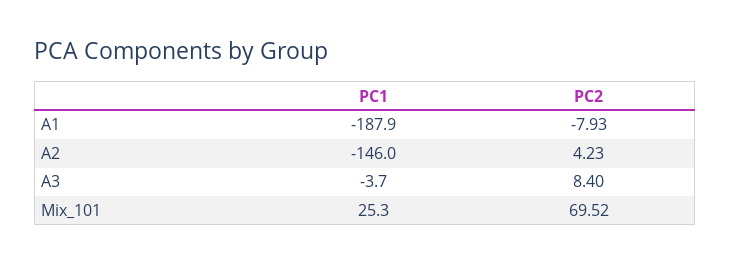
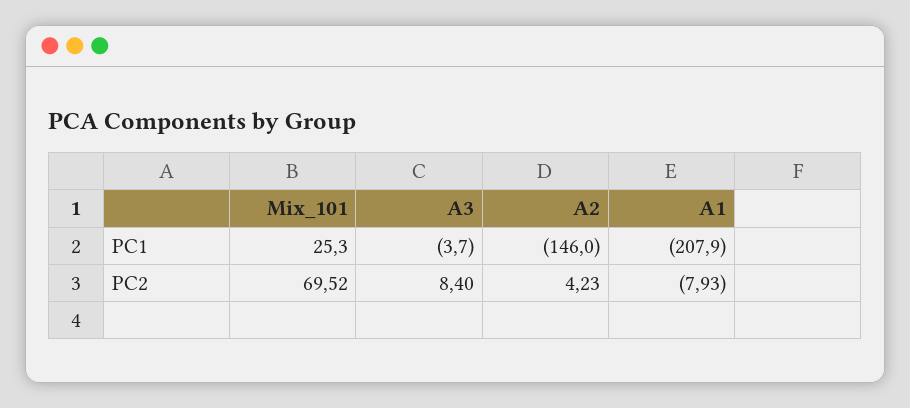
PC1, A1: -187.9 -> -207.9

